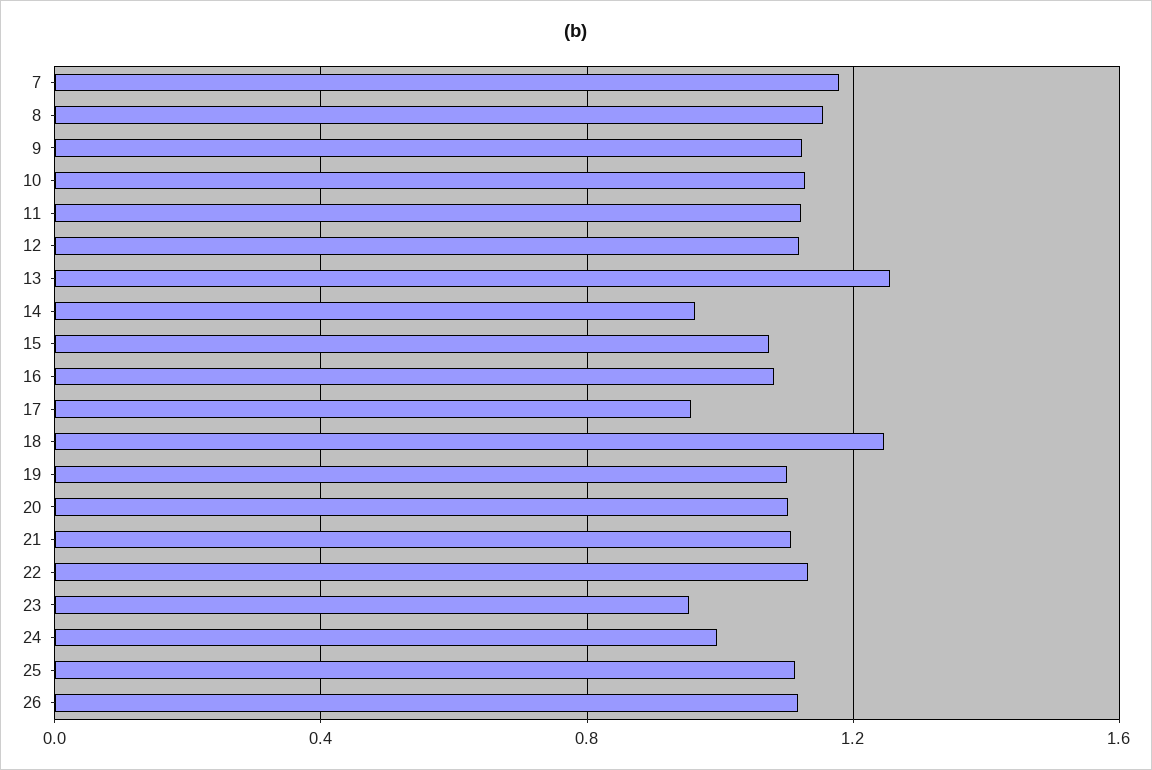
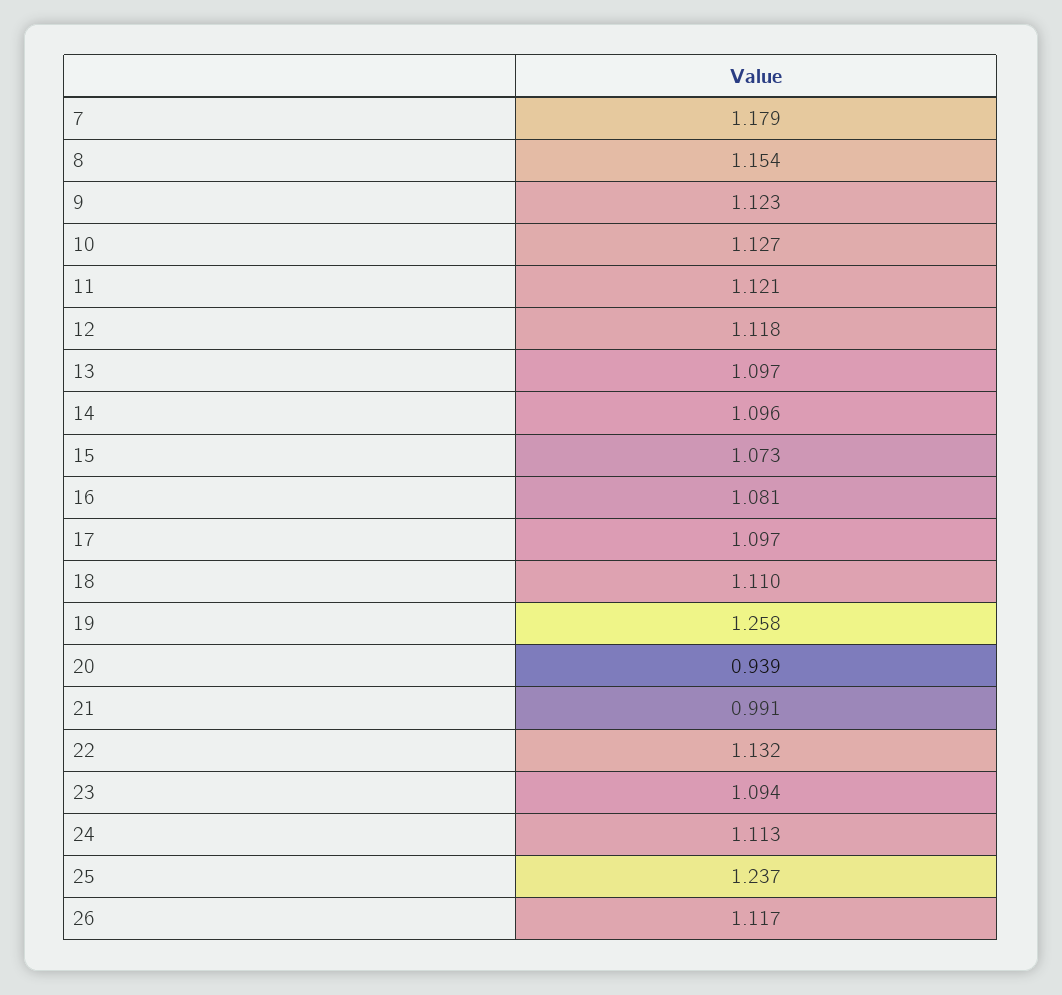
13: 1.25 -> 1.097
14: 0.95 -> 1.096
17: 0.95 -> 1.097
18: 1.25 -> 1.11
19: 1.1 -> 1.258
20: 1.1 -> 0.939
21: 1.1 -> 0.991
23: 0.95 -> 1.094
24: 1 -> 1.113
25: 1.1 -> 1.237

